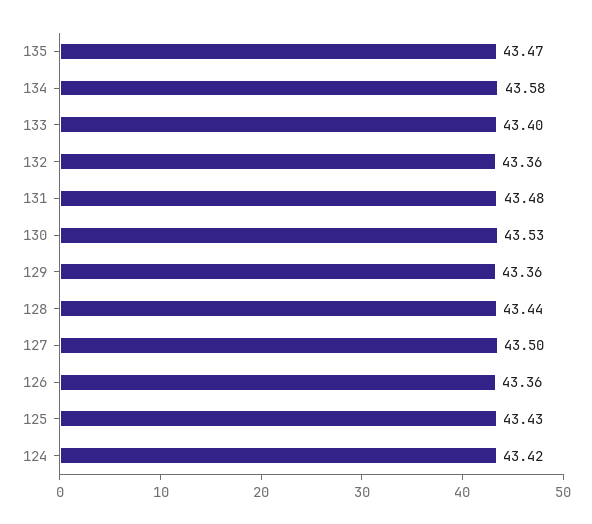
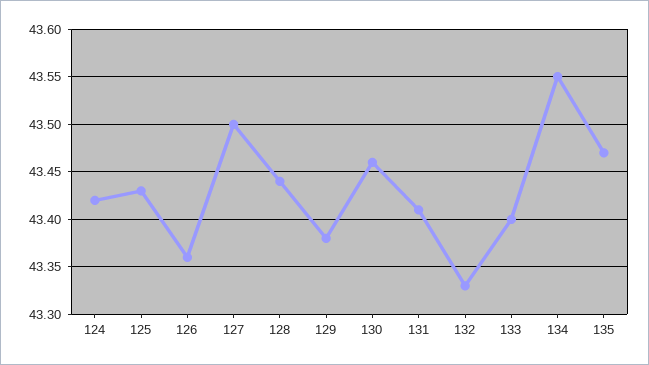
134: 43.58 -> 43.55
132: 43.36 -> 43.33
131: 43.48 -> 43.41
130: 43.53 -> 43.46
129: 43.36 -> 43.38

